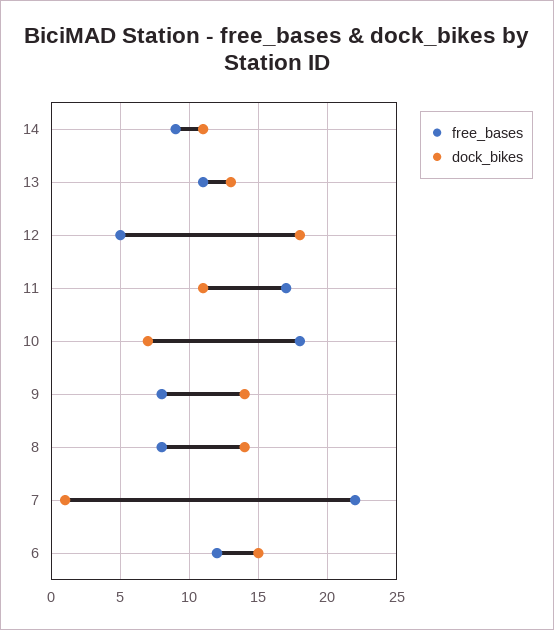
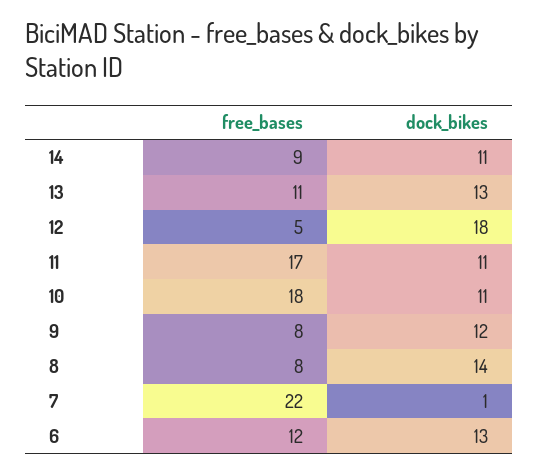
dock_bikes, 10: 7 -> 11
dock_bikes, 9: 14 -> 12
dock_bikes, 6: 15 -> 13

